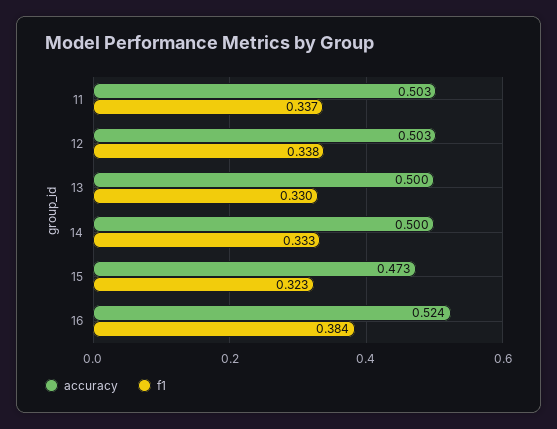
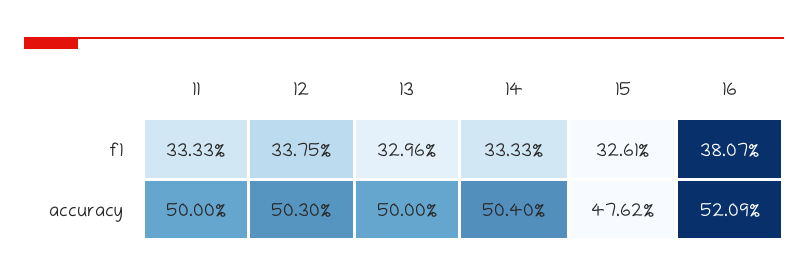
accuracy, 11: 0.503 -> 0.5
f1, 11: 0.337 -> 0.3333
accuracy, 14: 0.5 -> 0.504
accuracy, 15: 0.473 -> 0.4762
f1, 15: 0.323 -> 0.3261
accuracy, 16: 0.524 -> 0.5209
f1, 16: 0.384 -> 0.3807

